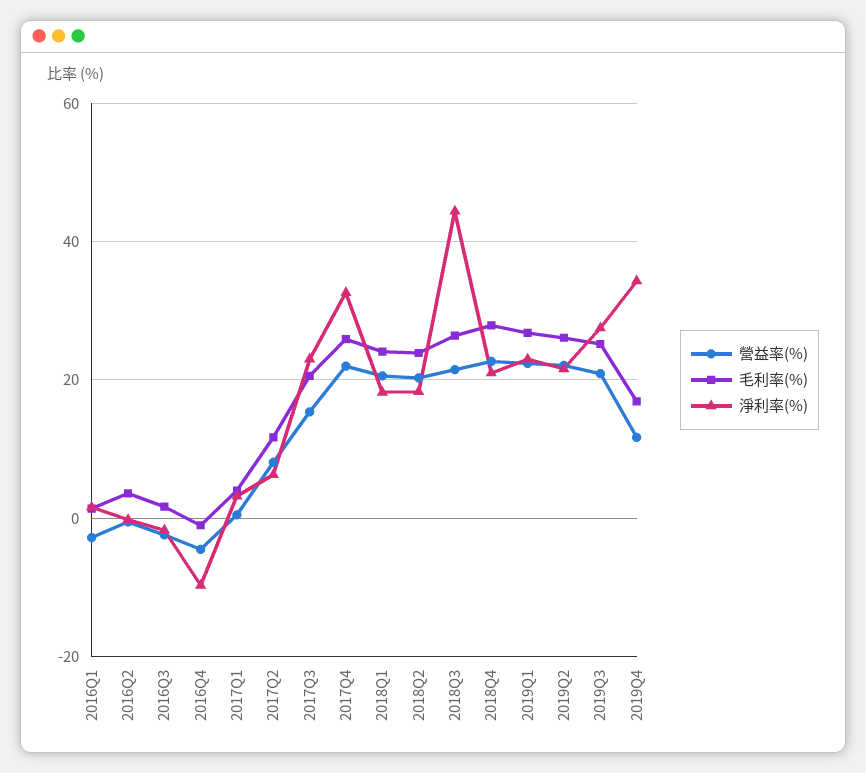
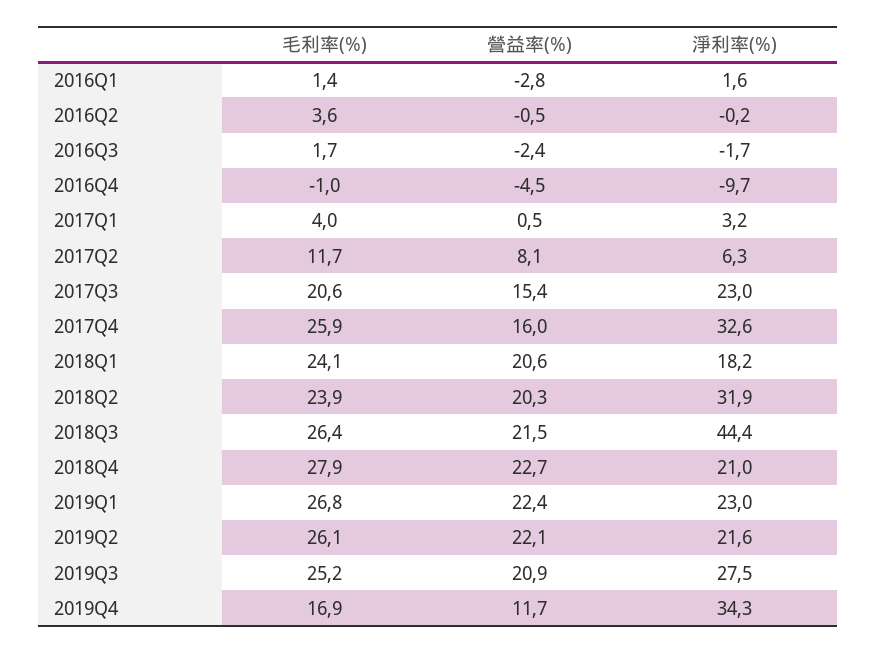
營益率(%), 2017Q4: 22 -> 16
淨利率(%), 2018Q2: 18 -> 31.9

